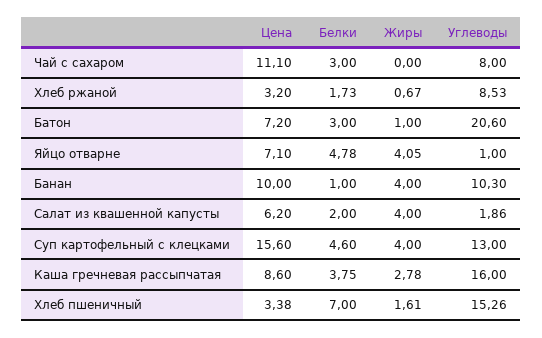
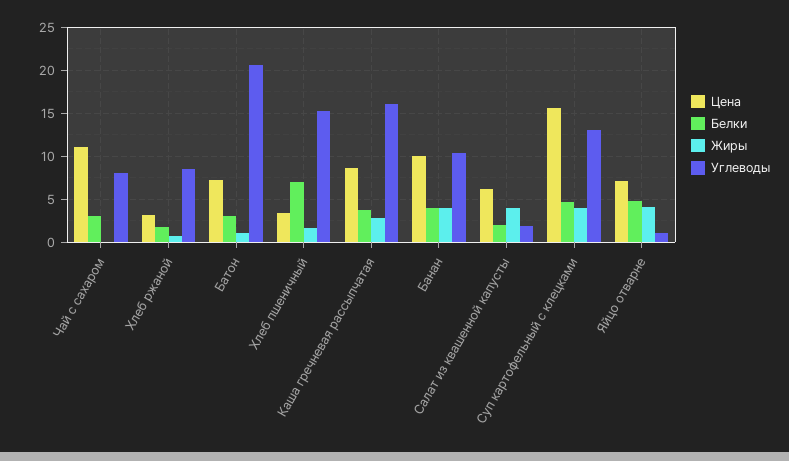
Белки, Банан: 1 -> 4

